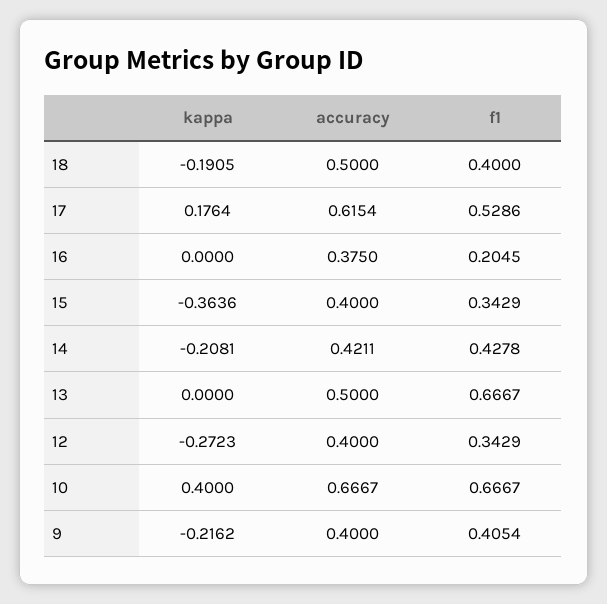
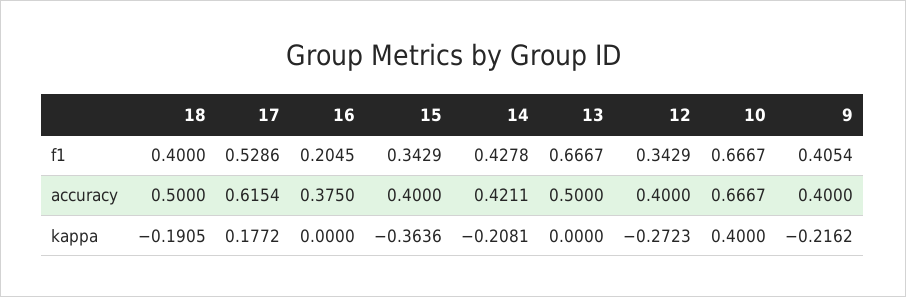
kappa, 17: 0.1764 -> 0.1772

